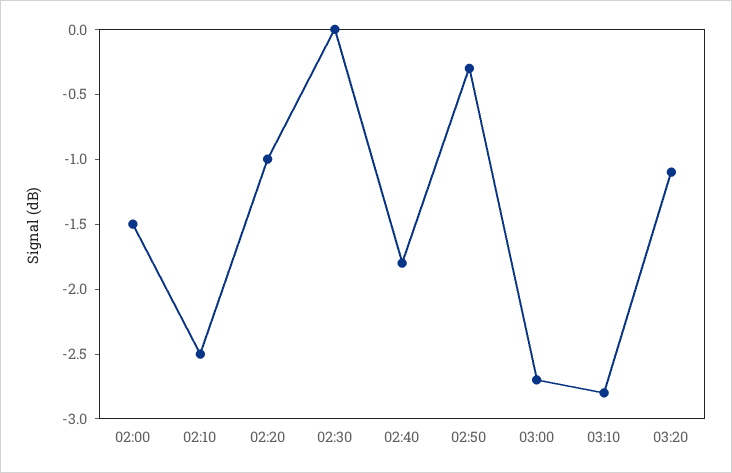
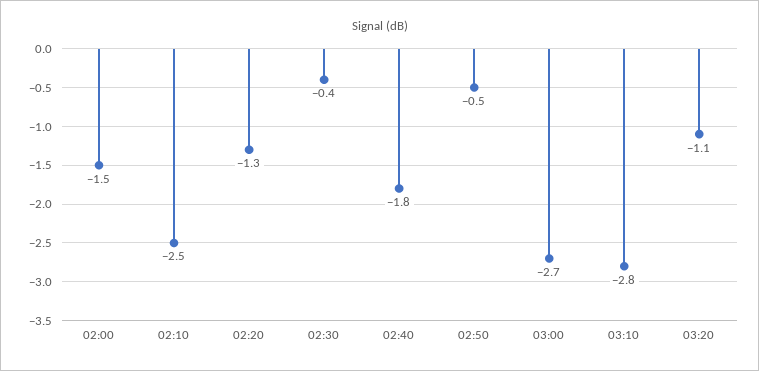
02:20: -1 -> -1.3
02:30: 0 -> -0.4
02:50: -0.3 -> -0.5

